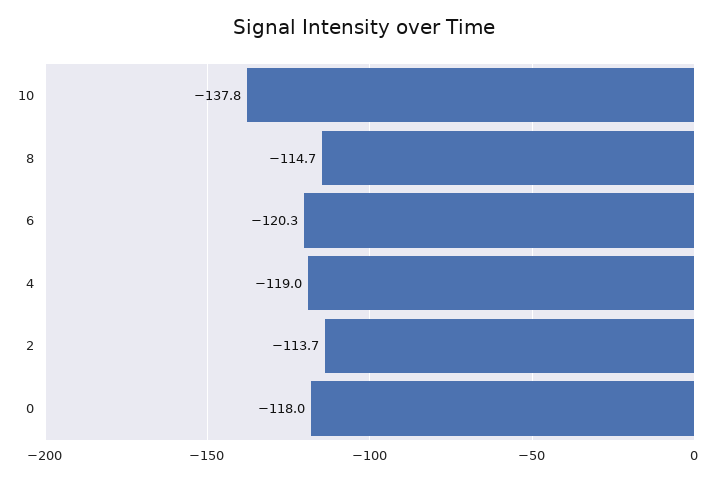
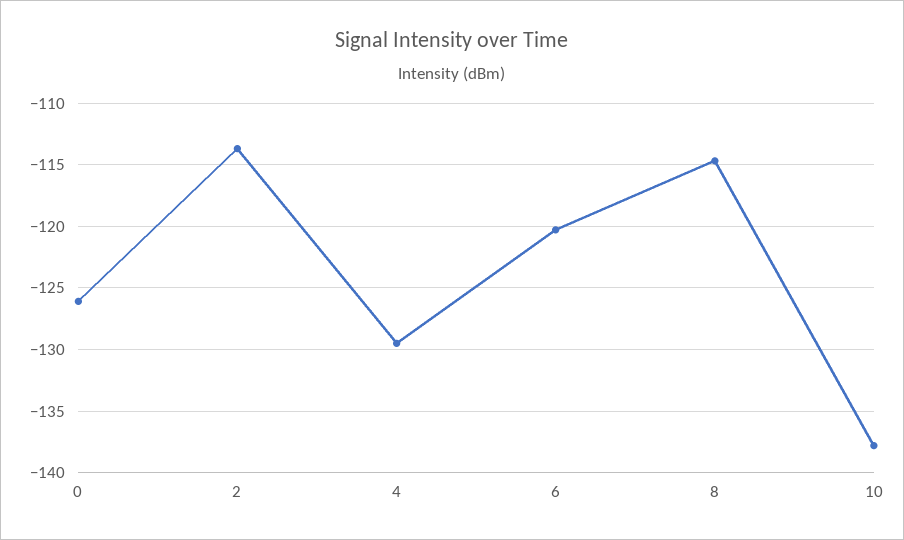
4: -119 -> -129.5
0: -118 -> -126

